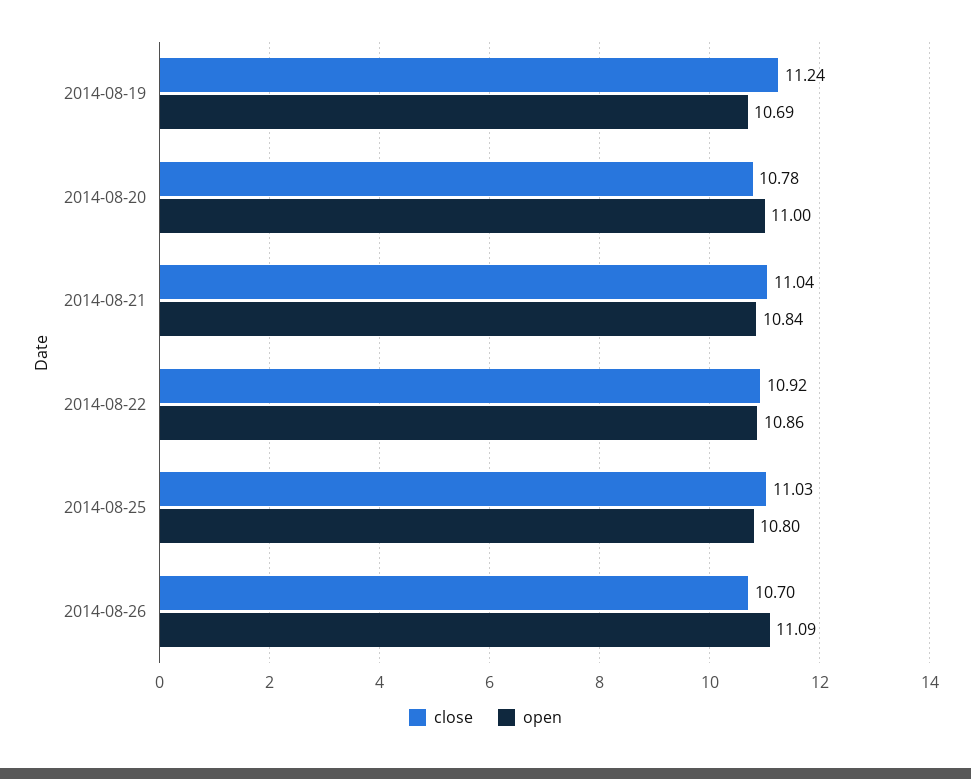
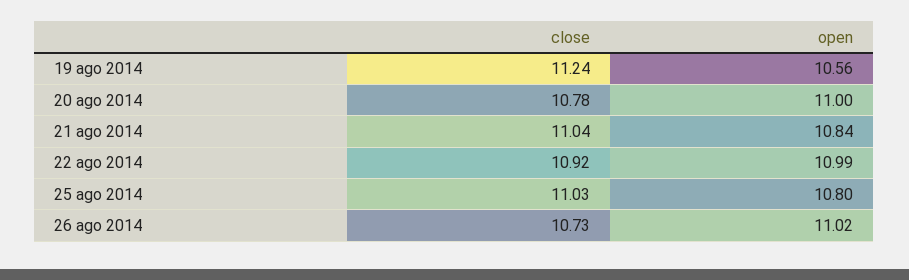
open, 2014-08-19: 10.69 -> 10.56
open, 2014-08-22: 10.86 -> 10.99
close, 2014-08-26: 10.7 -> 10.73
open, 2014-08-26: 11.09 -> 11.02

